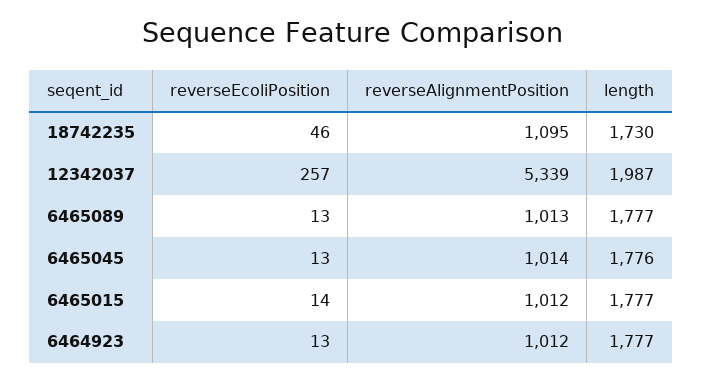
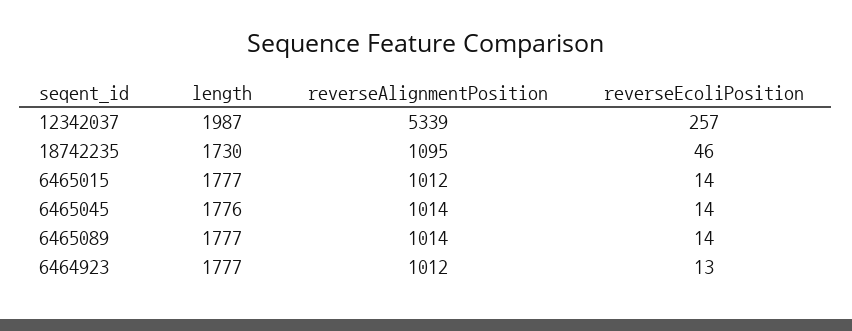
reverseEcoliPosition, 6465089: 13 -> 14
reverseAlignmentPosition, 6465089: 1013 -> 1014
reverseEcoliPosition, 6465045: 13 -> 14

